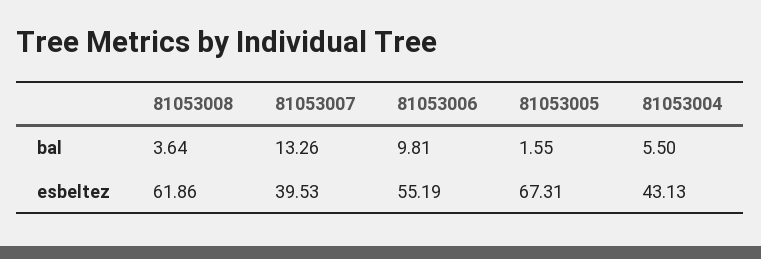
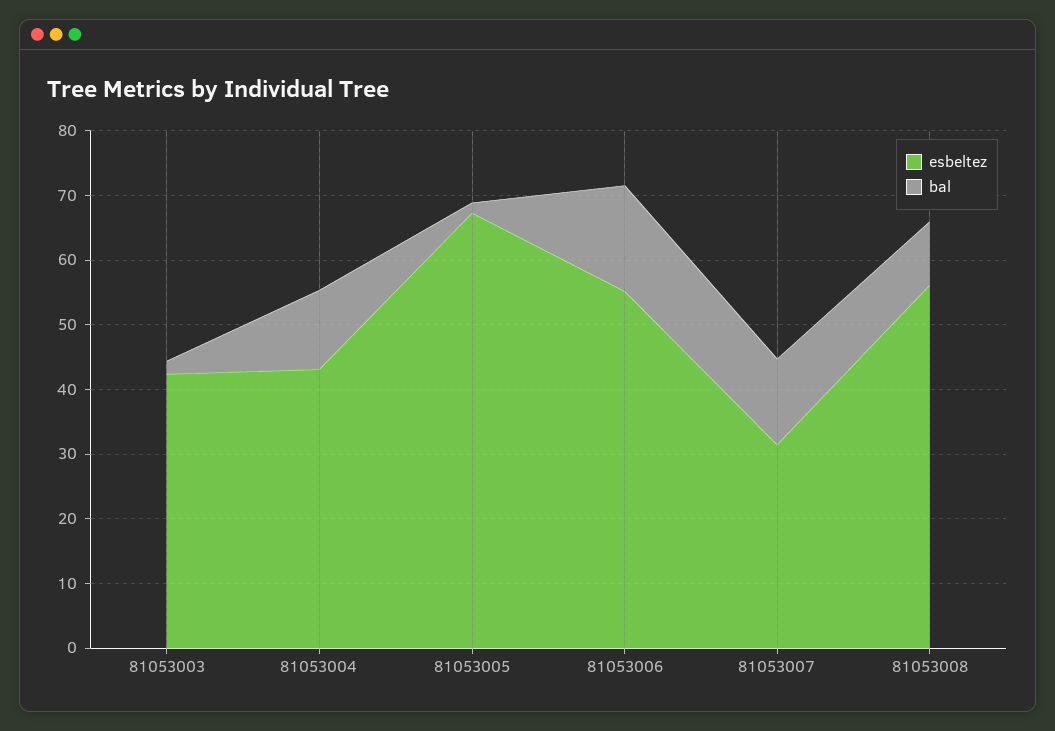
bal, 81053008: 3.64 -> 10
bal, 81053006: 9.81 -> 16
bal, 81053004: 5.5 -> 12
esbeltez, 81053008: 61.86 -> 56
esbeltez, 81053007: 39.53 -> 32
esbeltez, 81053003: none -> 42
bal, 81053003: none -> 2

